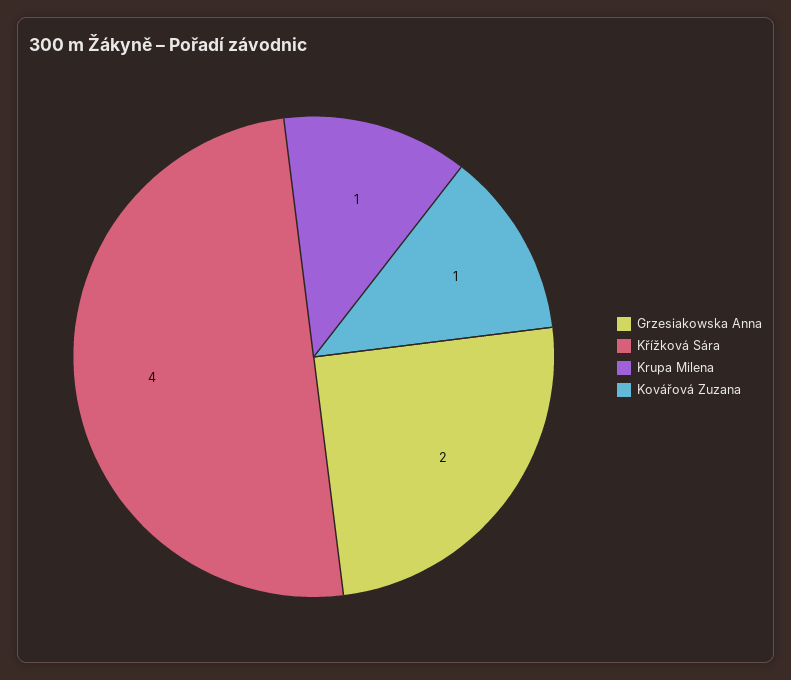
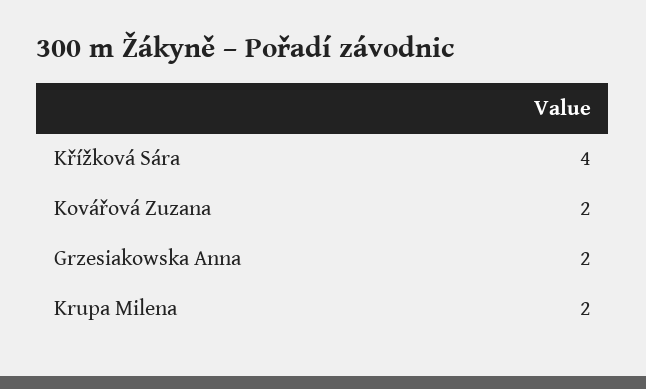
Krupa Milena: 1 -> 2
Kovářová Zuzana: 1 -> 2

